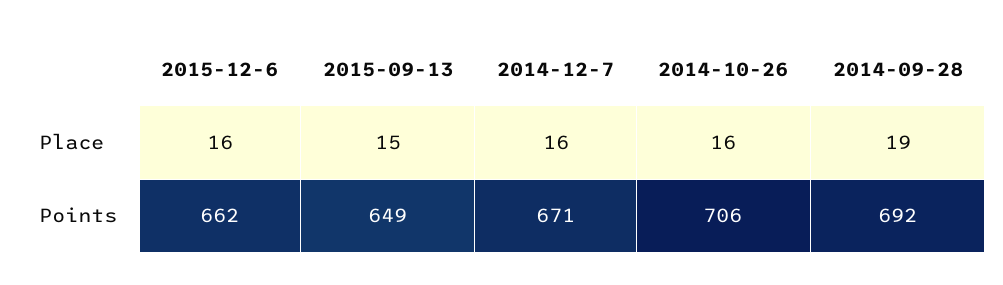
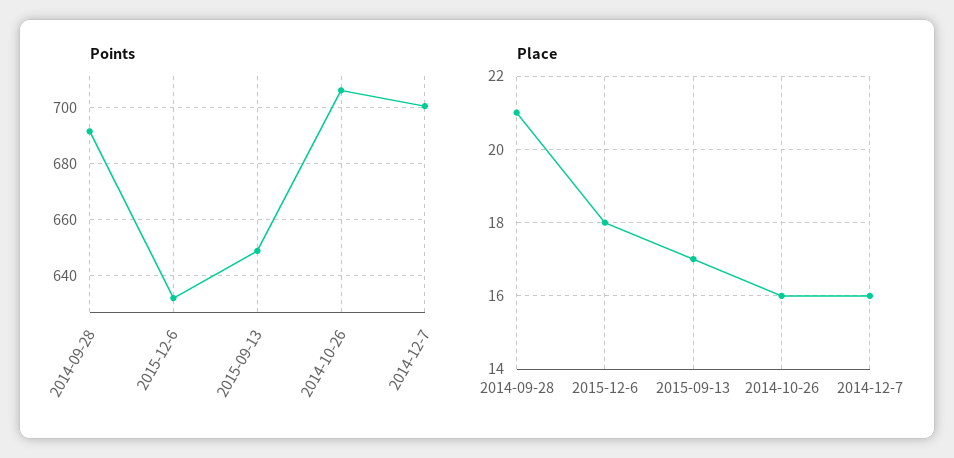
Place, 2015-12-6: 16 -> 18
Place, 2015-09-13: 15 -> 17
Place, 2014-09-28: 19 -> 21
Points, 2015-12-6: 662 -> 632.5
Points, 2014-12-7: 671 -> 700

